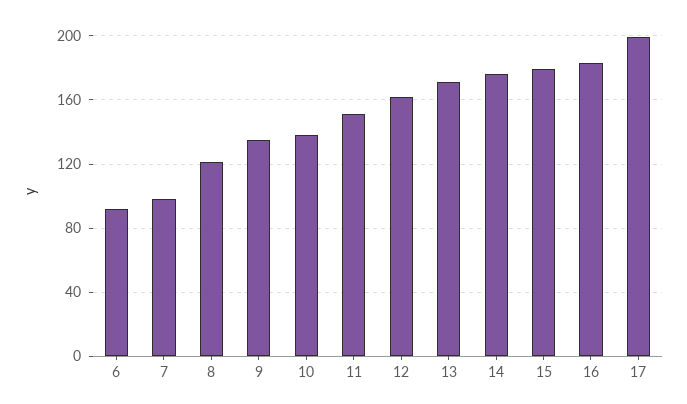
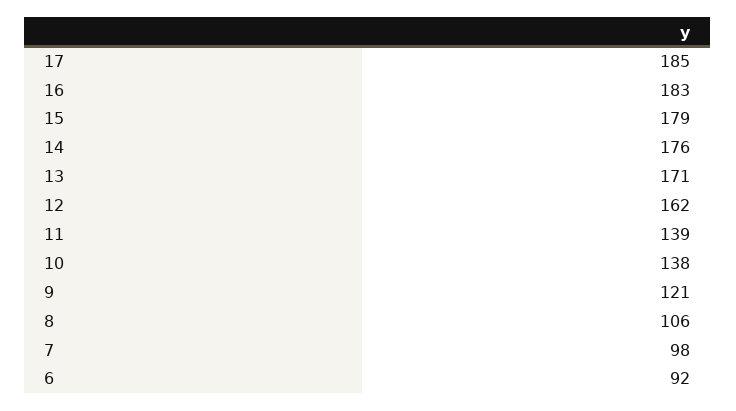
8: 120 -> 106
9: 135 -> 121
11: 150 -> 139
17: 200 -> 185

